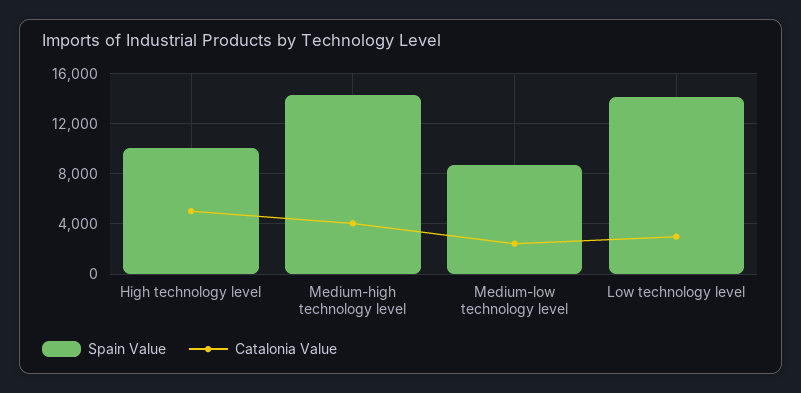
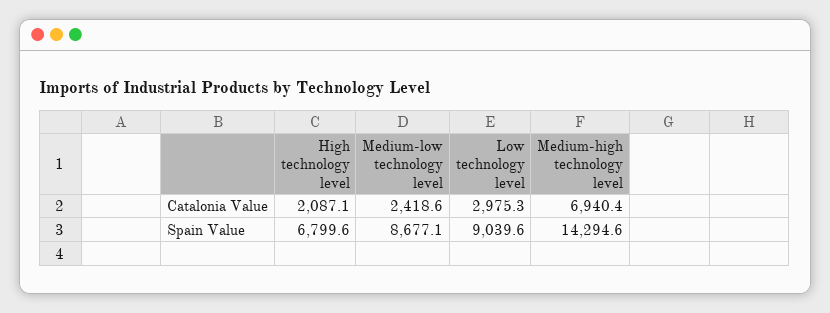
Spain Value, High technology level: 10000 -> 6799.6
Catalonia Value, High technology level: 5000 -> 2087.1
Catalonia Value, Medium-high technology level: 4000 -> 6940.4
Spain Value, Low technology level: 14000 -> 9039.6

